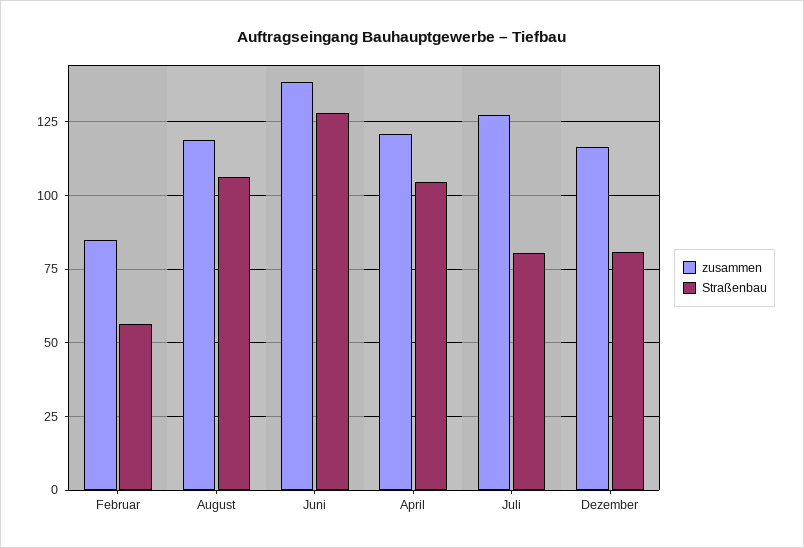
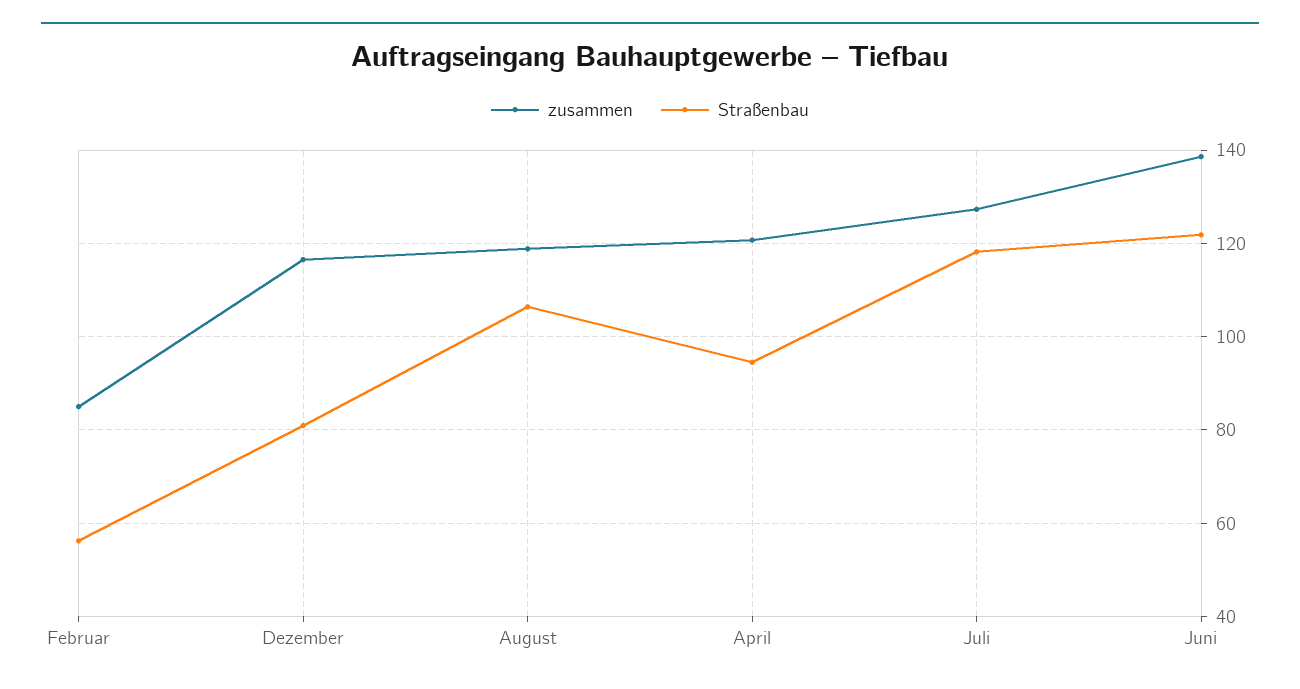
Straßenbau, Juni: 127.5 -> 122
Straßenbau, April: 105 -> 94
Straßenbau, Juli: 80 -> 118

